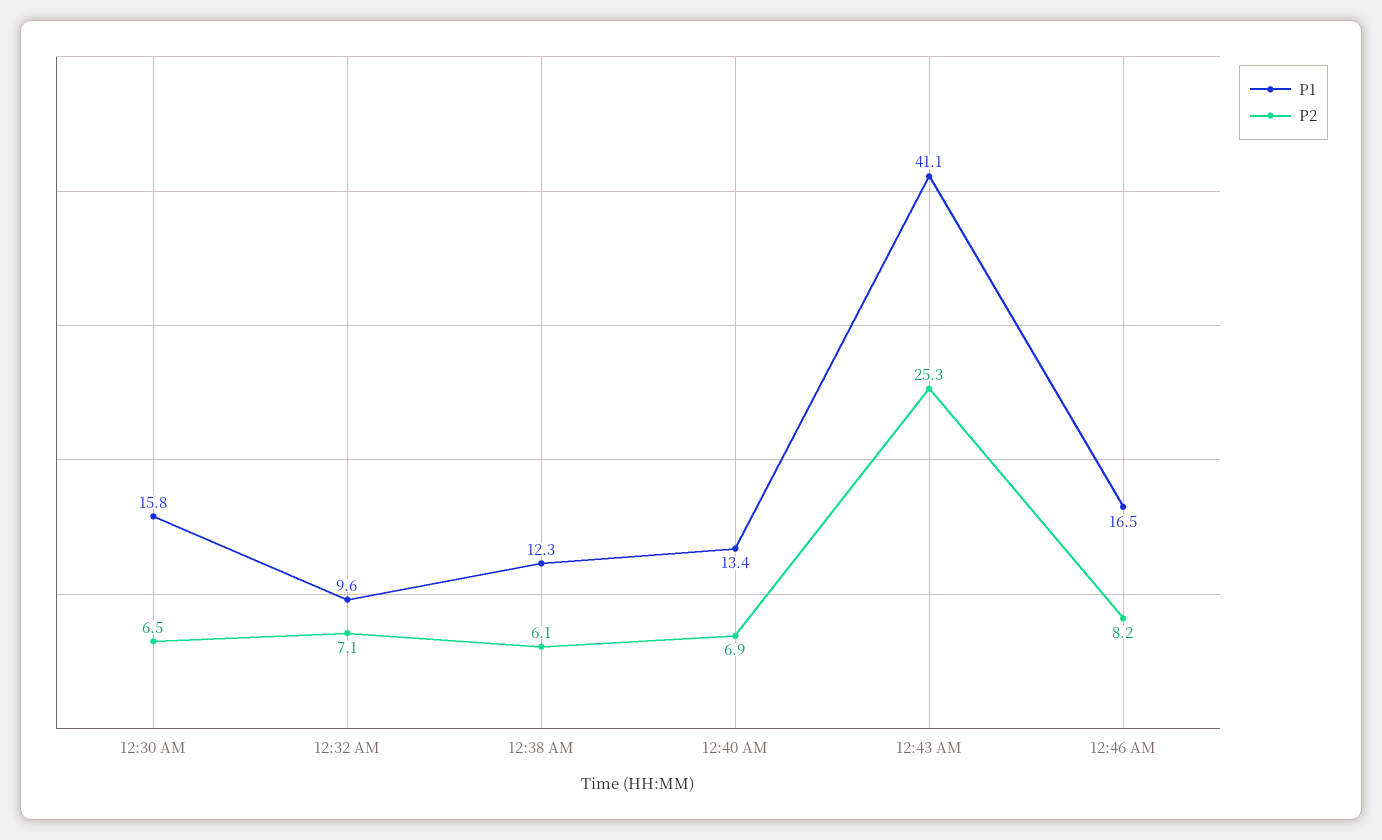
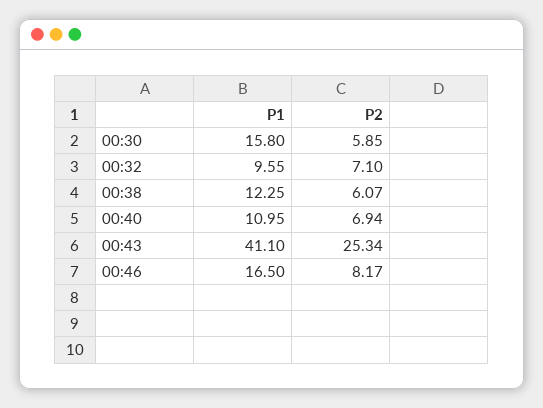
P2, 12:30 AM: 6.5 -> 5.85
P1, 12:40 AM: 13.4 -> 10.95

